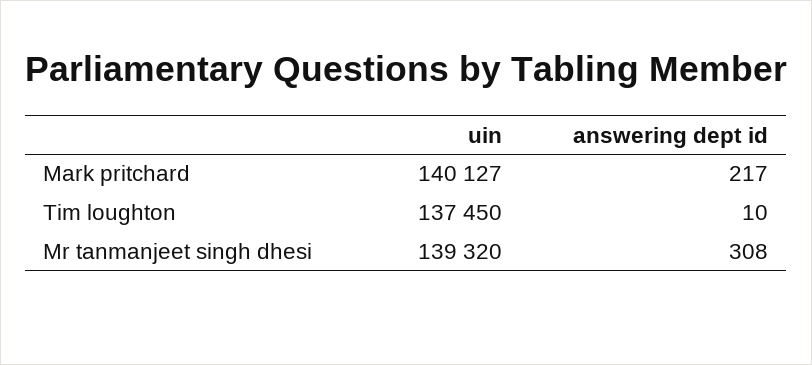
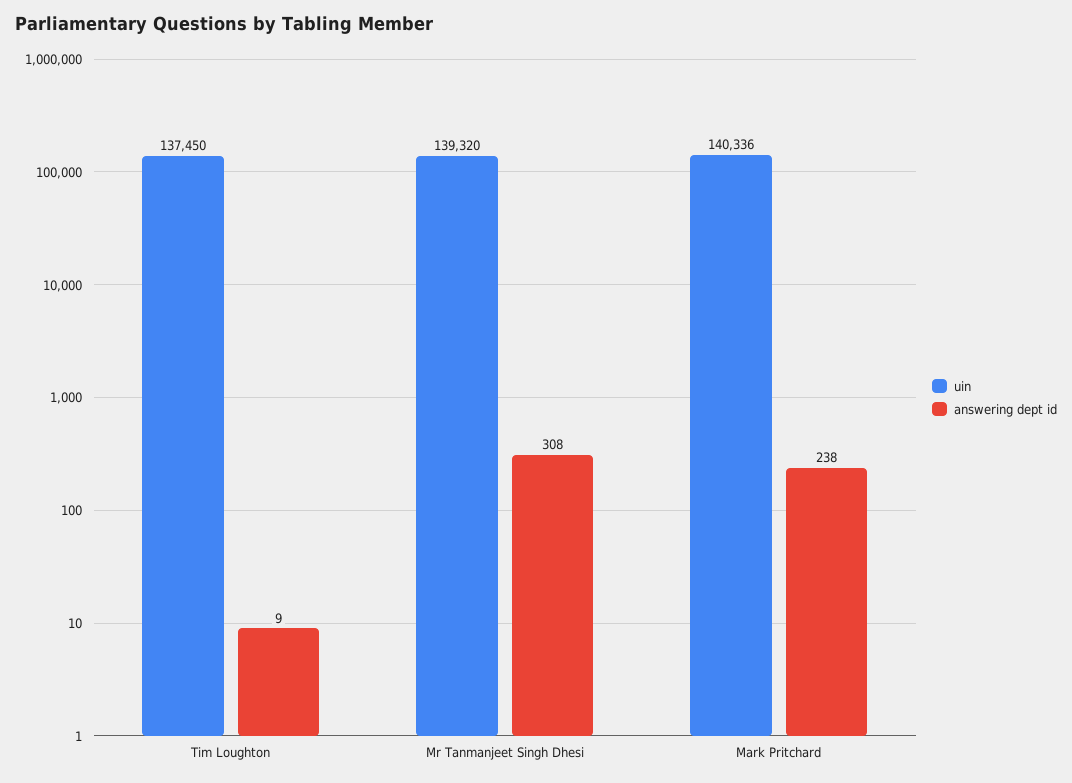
uin, Mark pritchard: 140127 -> 140336
answering dept id, Mark pritchard: 217 -> 238
answering dept id, Tim loughton: 10 -> 9

